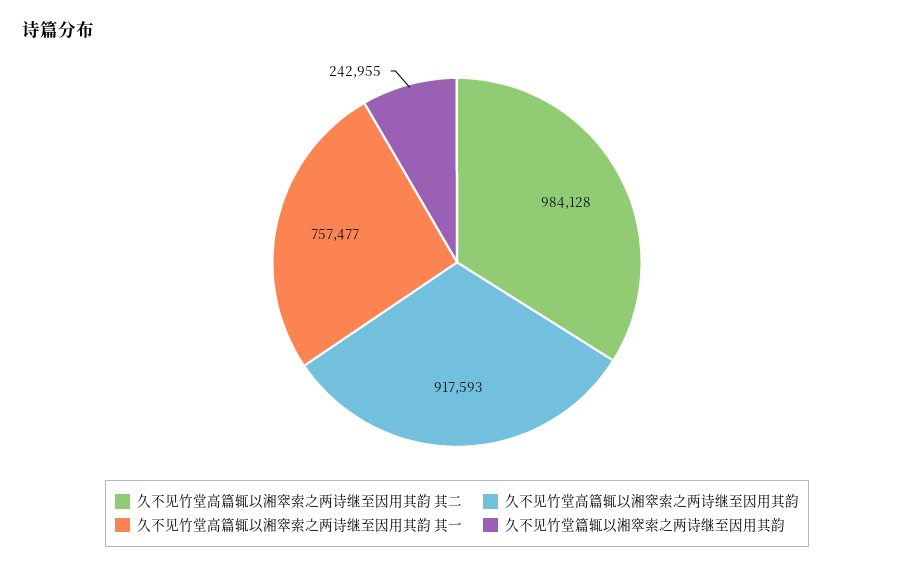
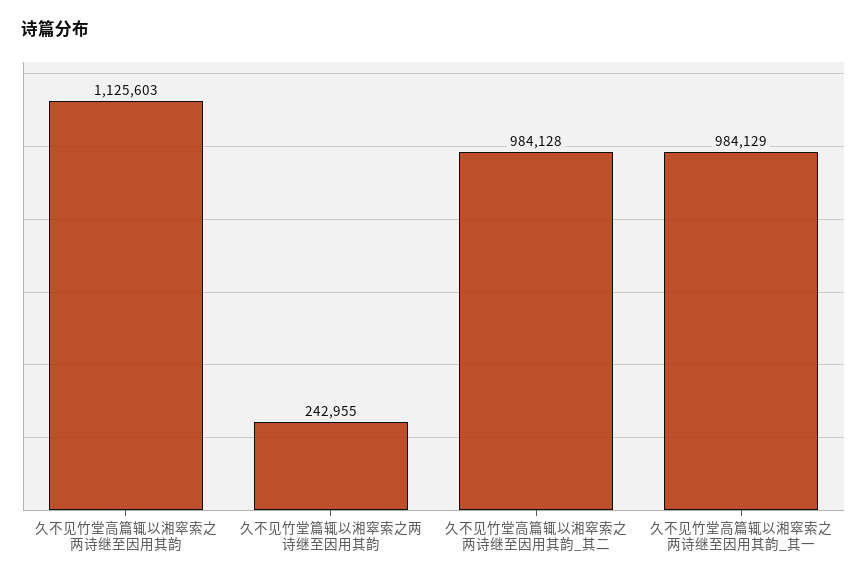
久不见竹堂高篇辄以湘窣索之两诗继至因用其韵: 917593 -> 1125603
久不见竹堂高篇辄以湘窣索之两诗继至因用其韵 其一: 757477 -> 984129

